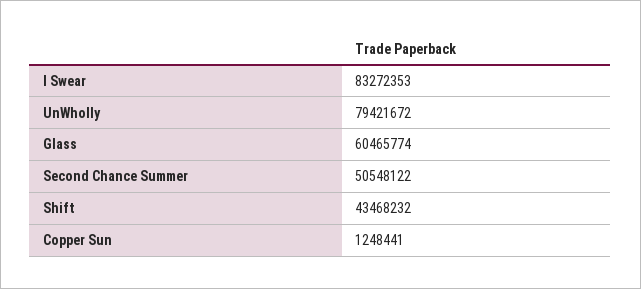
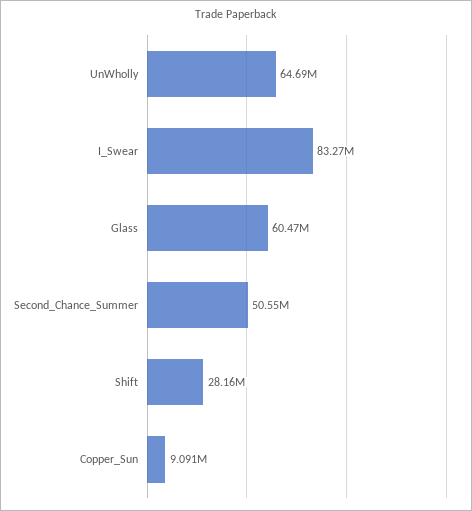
UnWholly: 79421672 -> 64690000
Shift: 43468232 -> 28160000
Copper Sun: 1248441 -> 9091000

